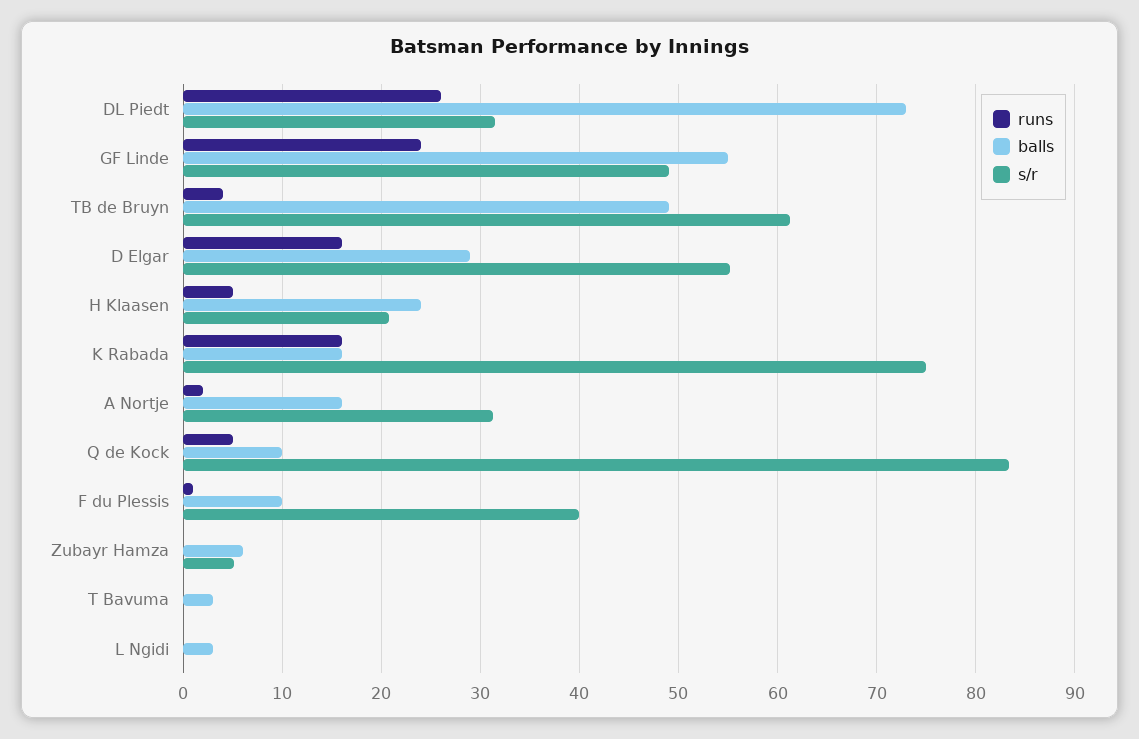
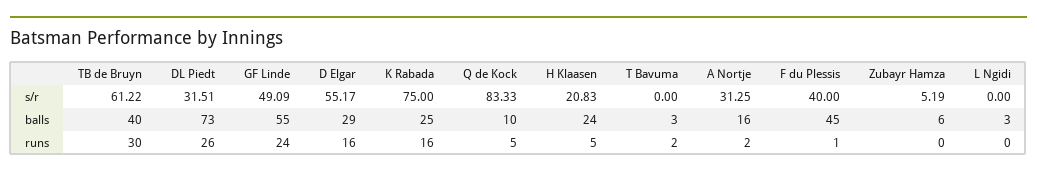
runs, TB de Bruyn: 4 -> 30
balls, TB de Bruyn: 49 -> 40
balls, K Rabada: 16 -> 25
balls, F du Plessis: 10 -> 45
runs, T Bavuma: 0 -> 2

